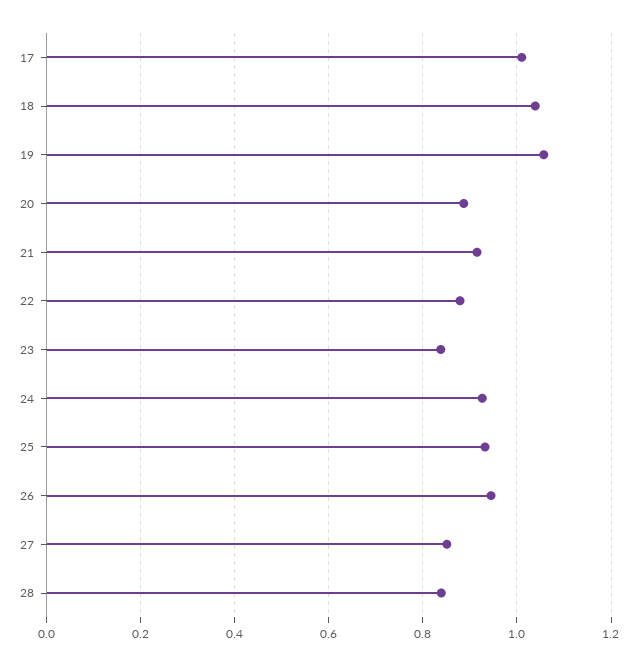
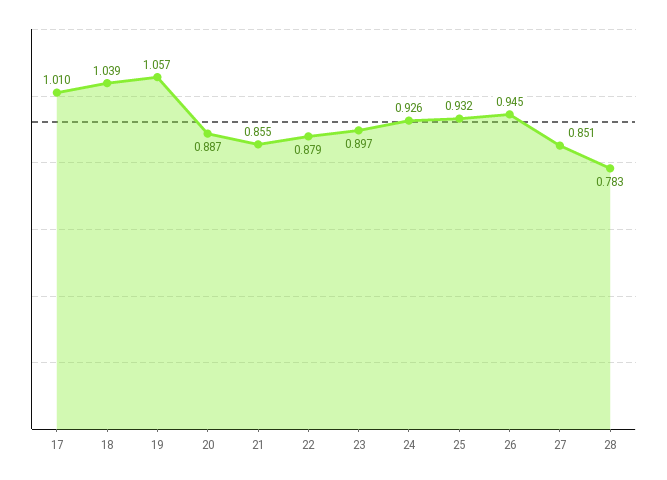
21: 0.92 -> 0.855
23: 0.84 -> 0.897
28: 0.84 -> 0.783

